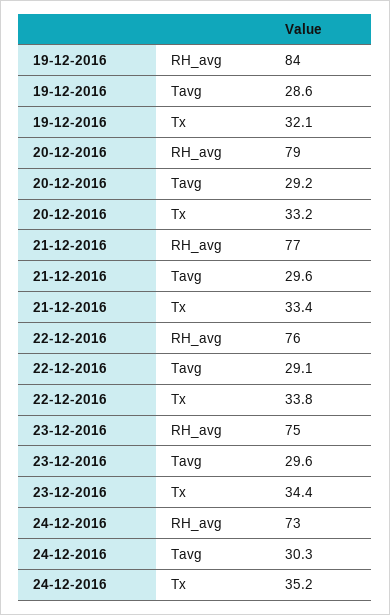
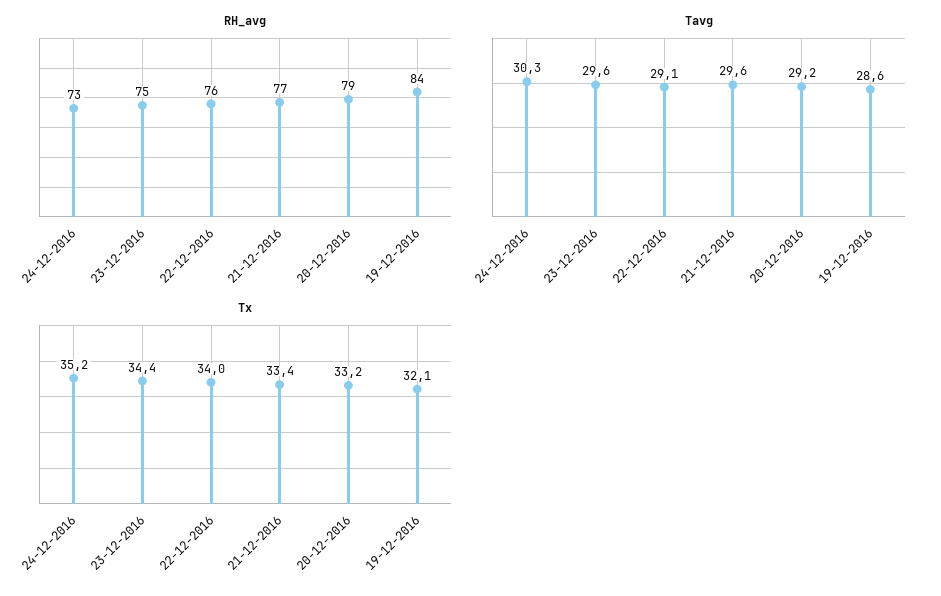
Tx, 22-12-2016: 33.8 -> 34

